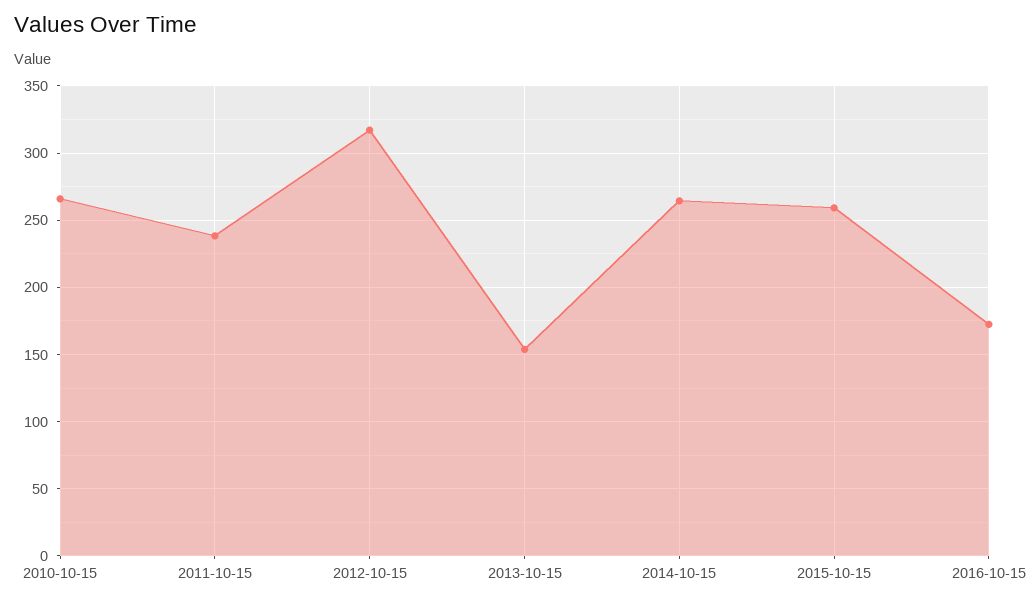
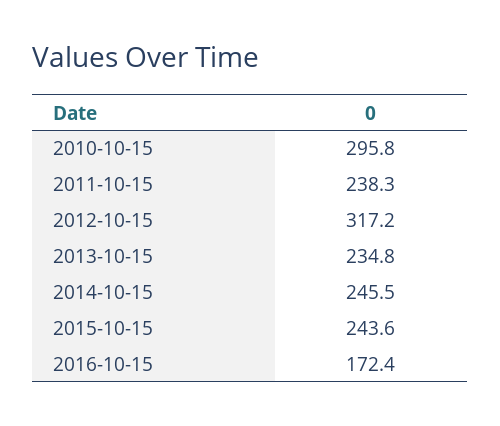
2010-10-15: 265 -> 295.8
2013-10-15: 155 -> 234.8
2014-10-15: 265 -> 245.5
2015-10-15: 260 -> 243.6

